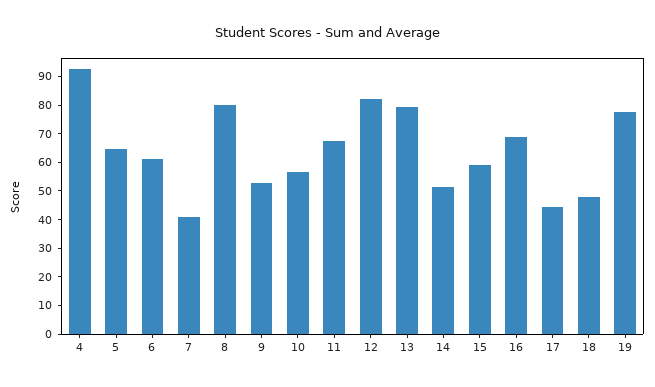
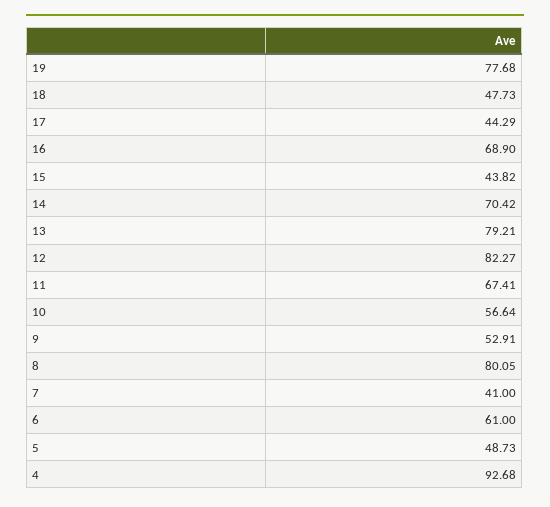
5: 65 -> 48.73
14: 50 -> 70.42
15: 60 -> 43.82

